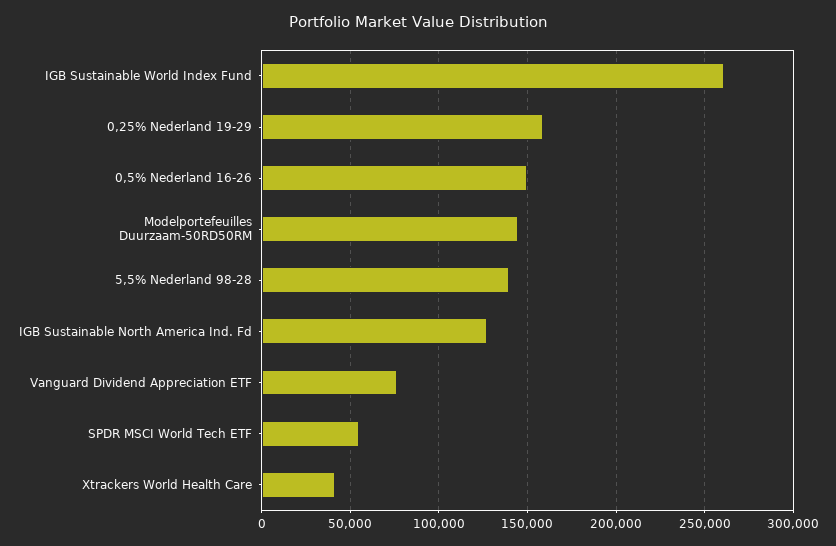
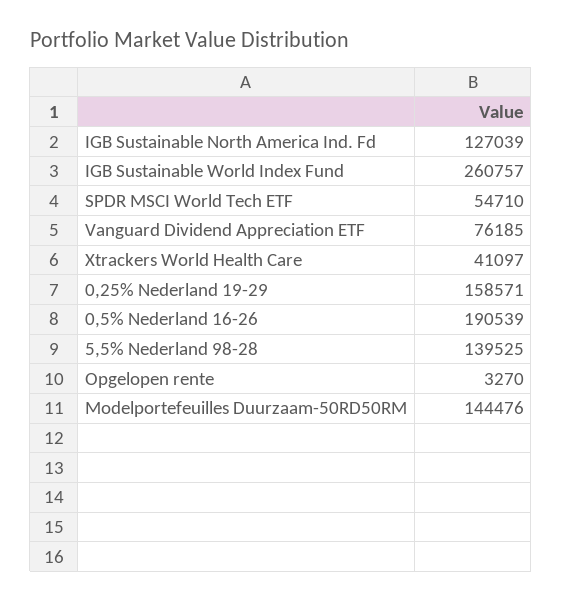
0,5% Nederland 16-26: 150000 -> 190539
Opgelopen rente: none -> 3270

